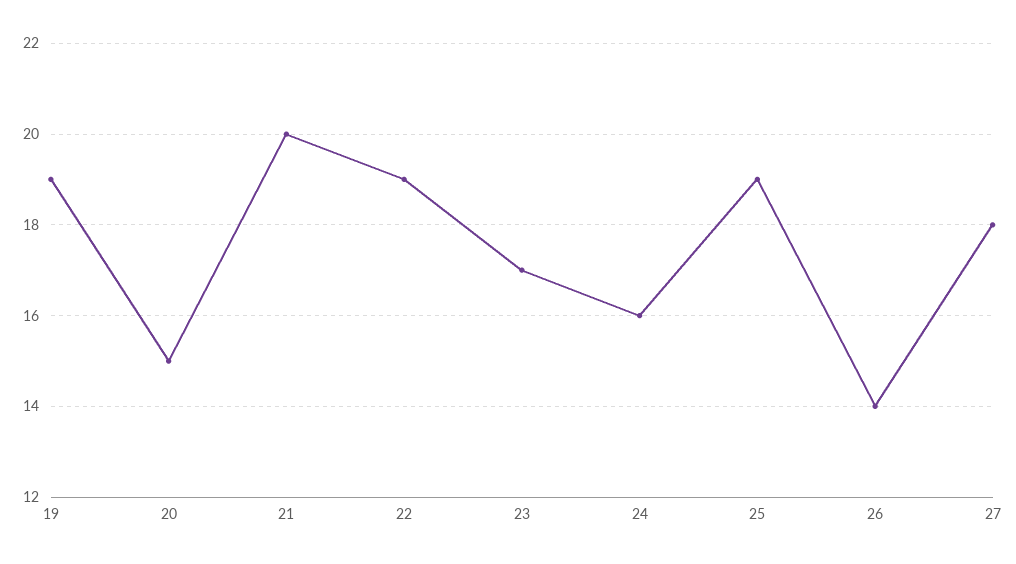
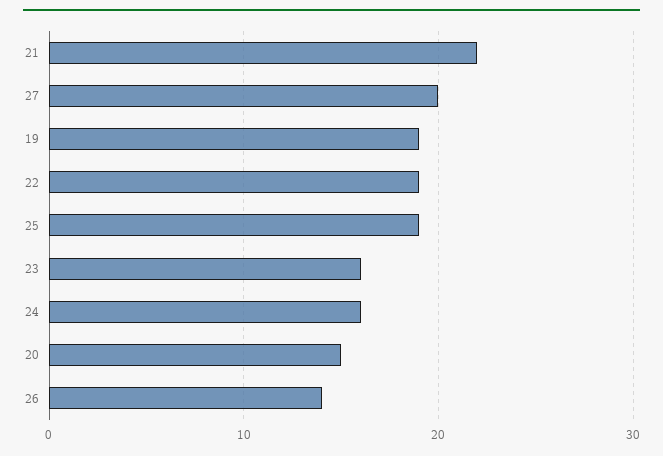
21: 20 -> 22
23: 17 -> 16
27: 18 -> 20

